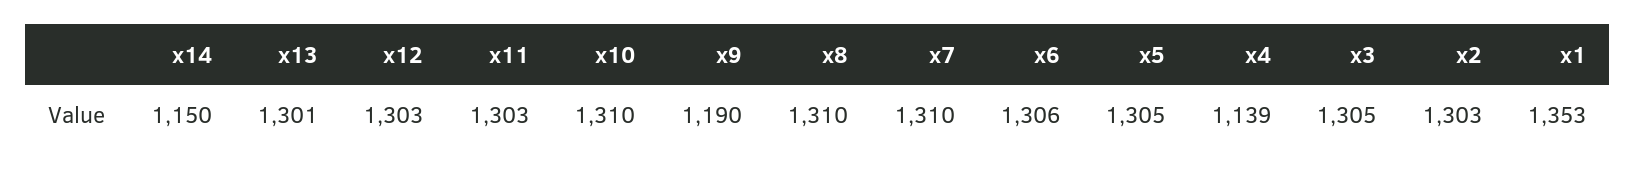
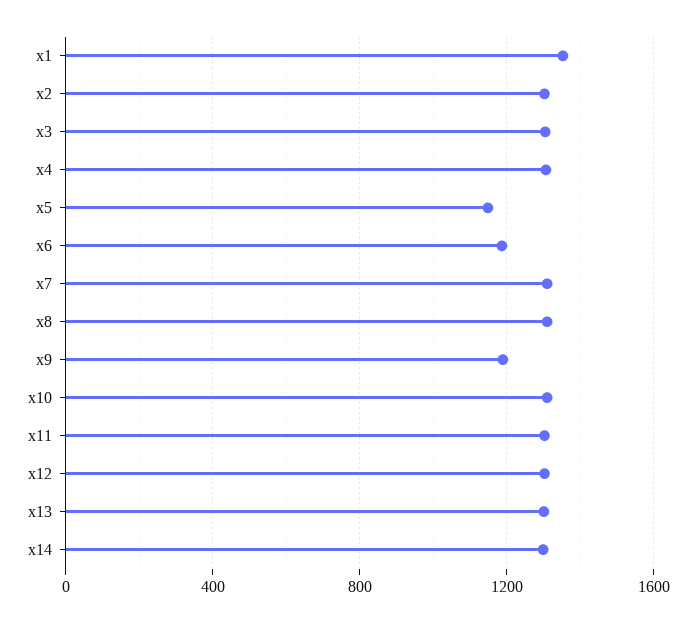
x14: 1150 -> 1300
x6: 1306 -> 1200
x5: 1305 -> 1150
x4: 1139 -> 1300

